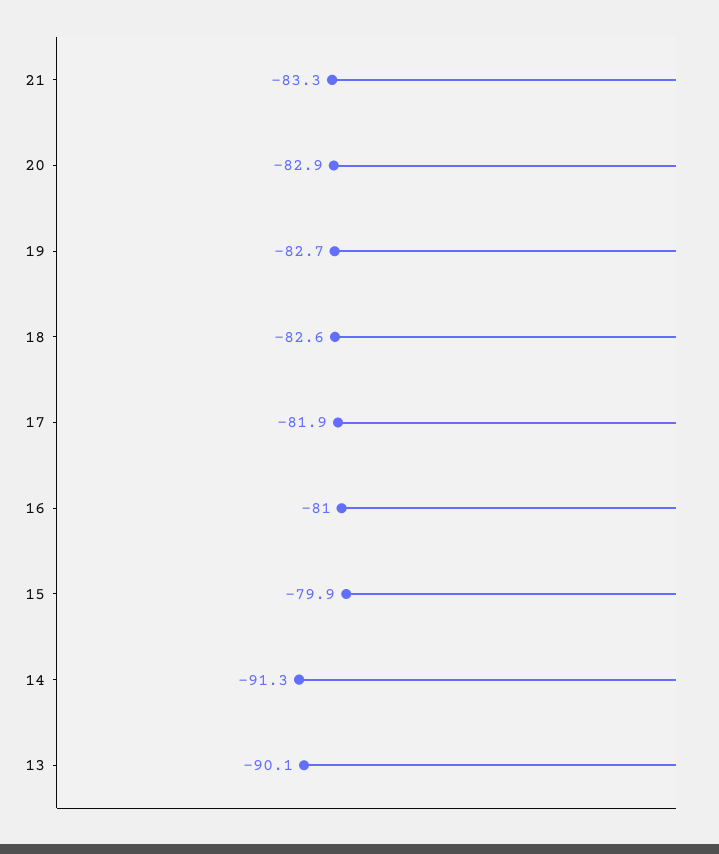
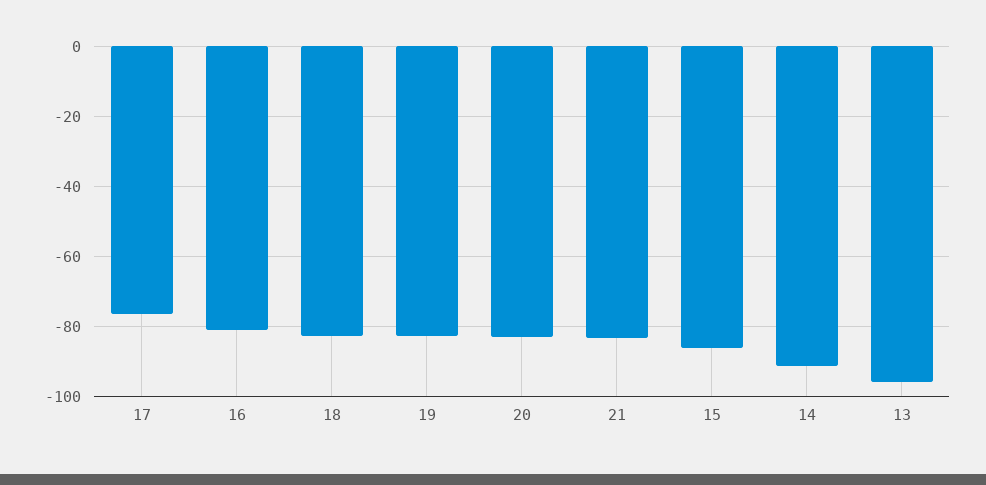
17: -81.9 -> -76
15: -79.9 -> -86
13: -90.1 -> -96

